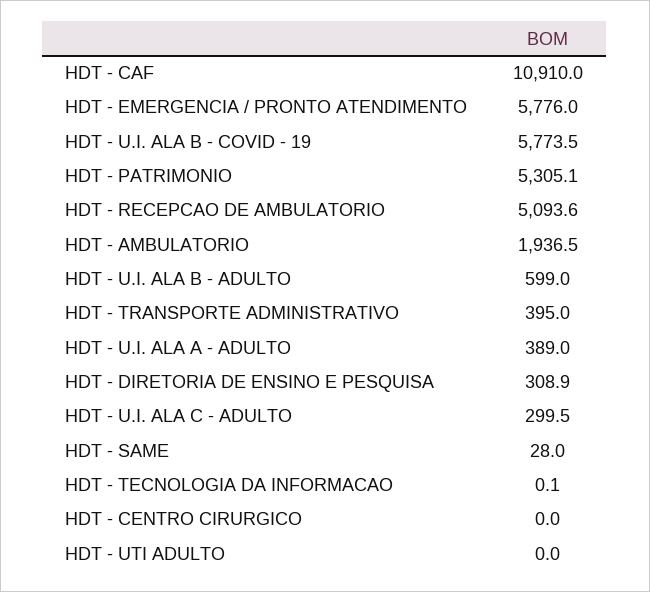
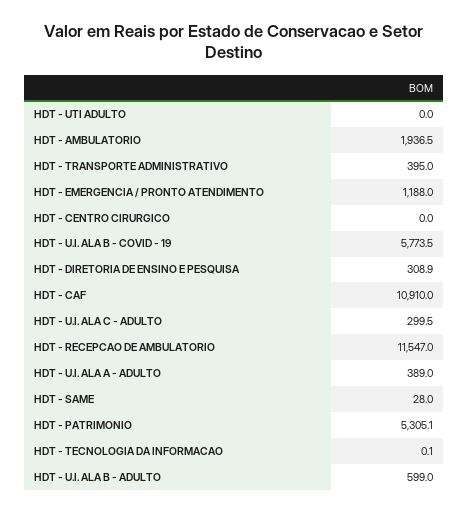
HDT - EMERGENCIA / PRONTO ATENDIMENTO: 5776 -> 1188
HDT - RECEPCAO DE AMBULATORIO: 5093.6 -> 11547

